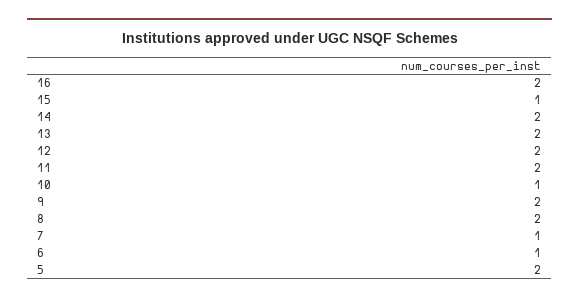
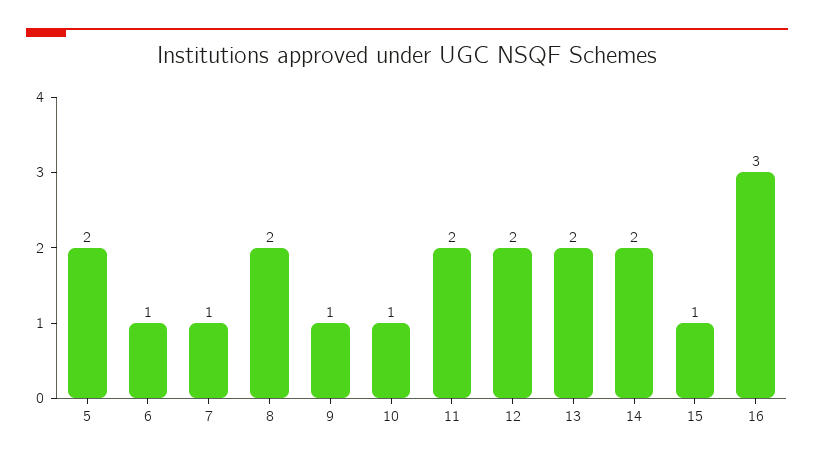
16: 2 -> 3
9: 2 -> 1

